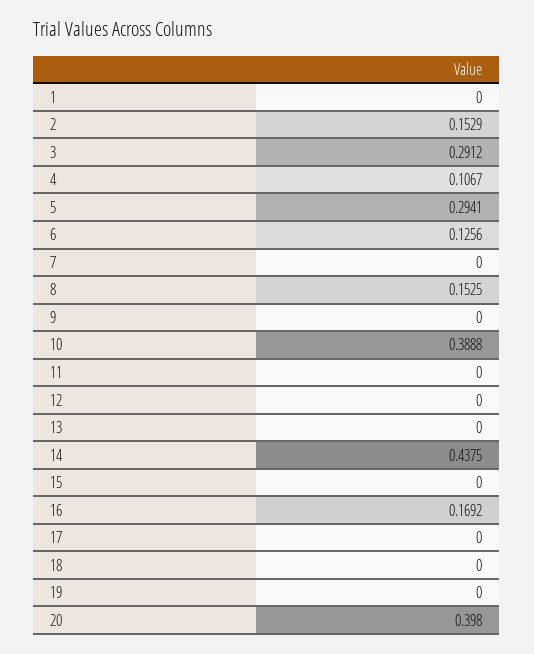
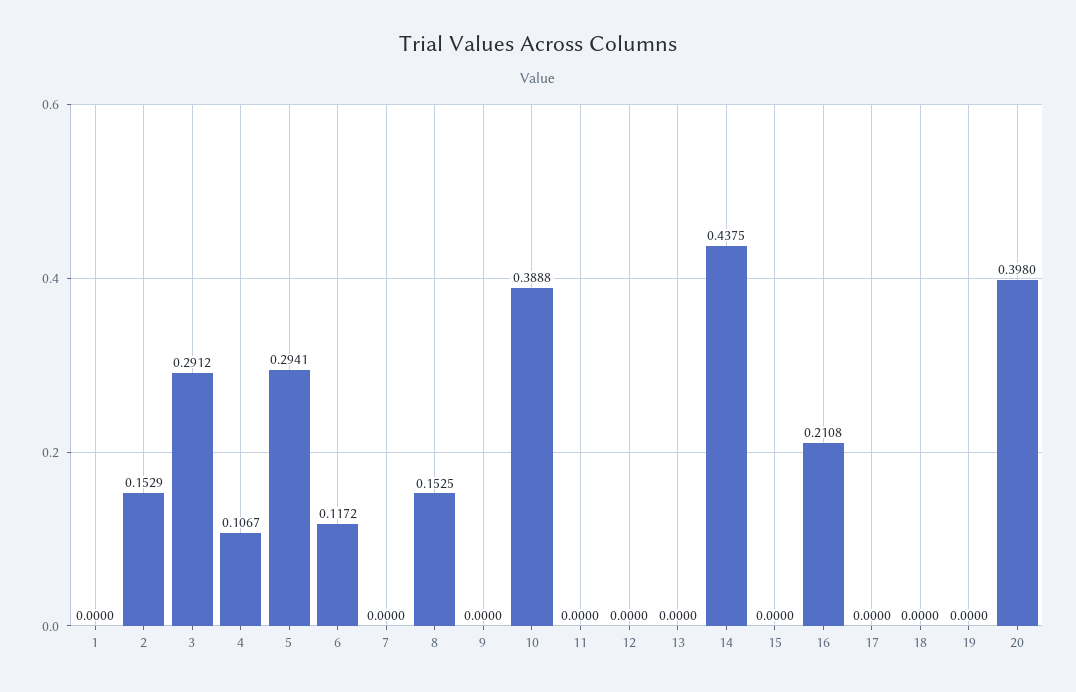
6: 0.1256 -> 0.1172
16: 0.1692 -> 0.2108

